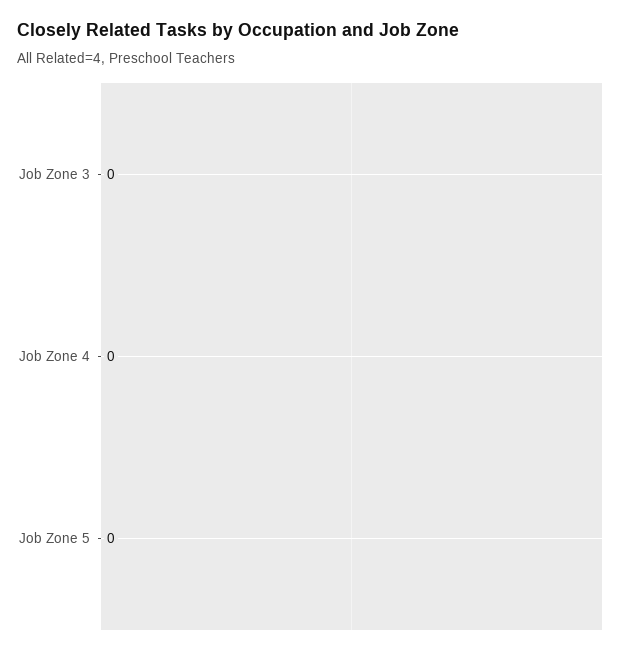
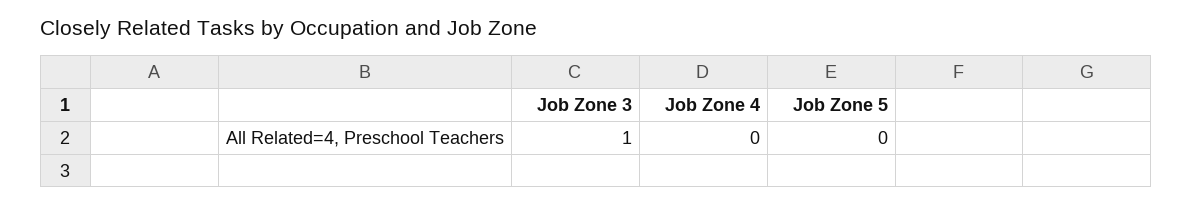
Job Zone 3: 0 -> 1

